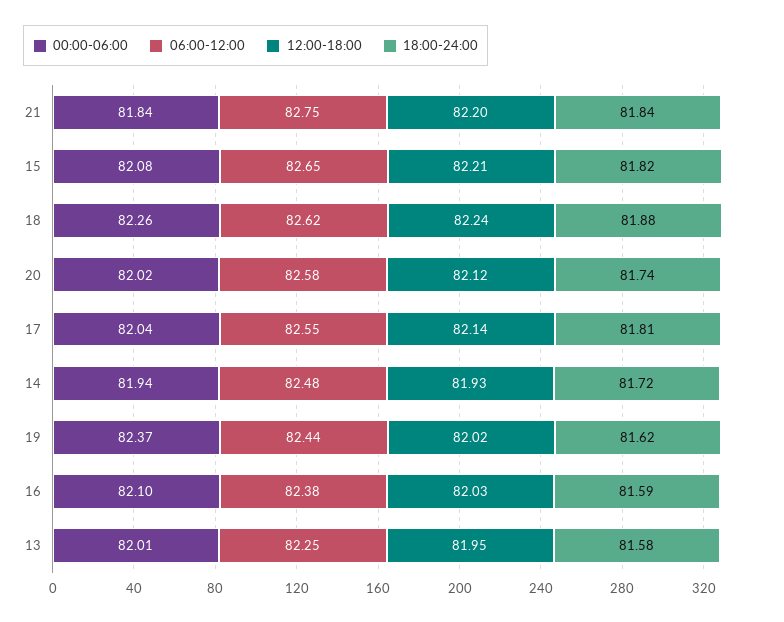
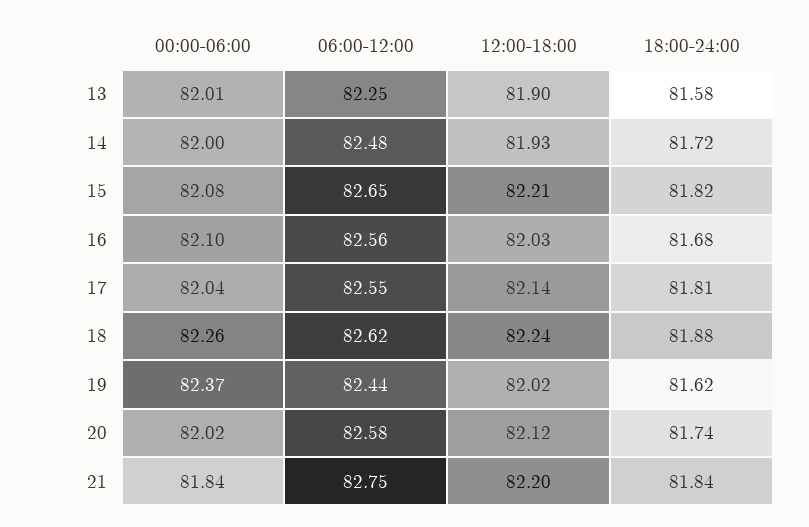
00:00-06:00, 14: 81.94 -> 82
06:00-12:00, 16: 82.38 -> 82.56
18:00-24:00, 16: 81.59 -> 81.68
12:00-18:00, 13: 81.95 -> 81.9

